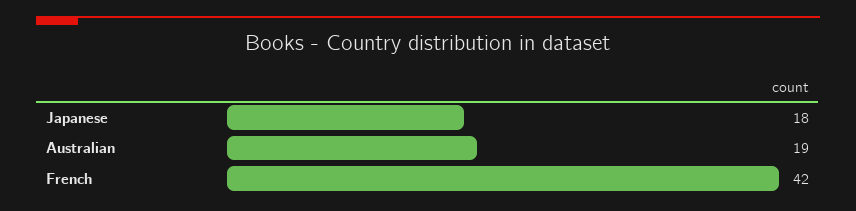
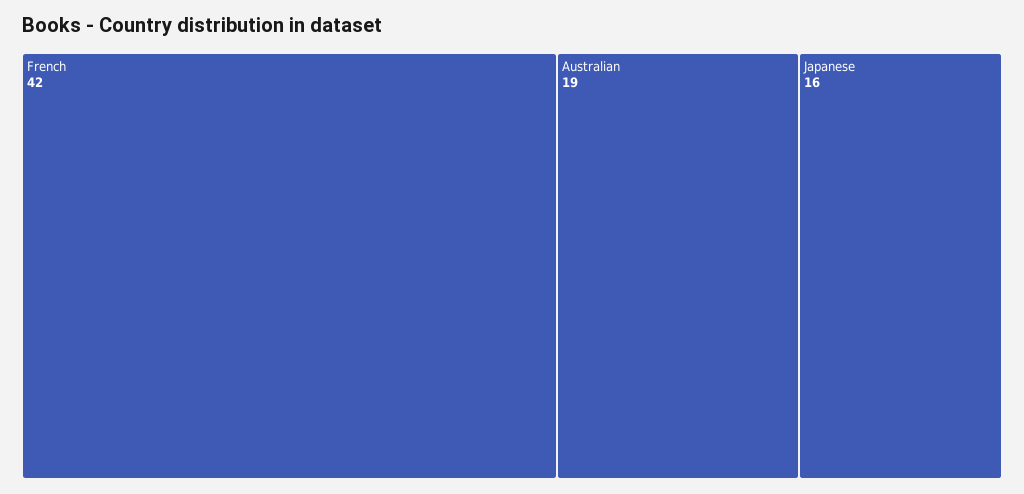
Japanese: 18 -> 16

